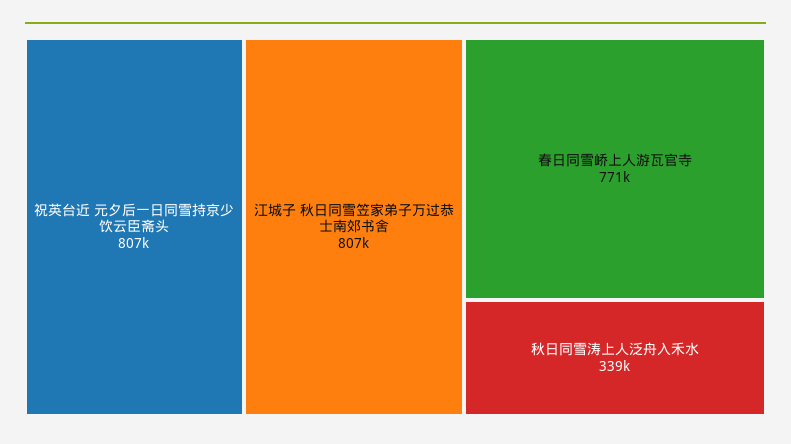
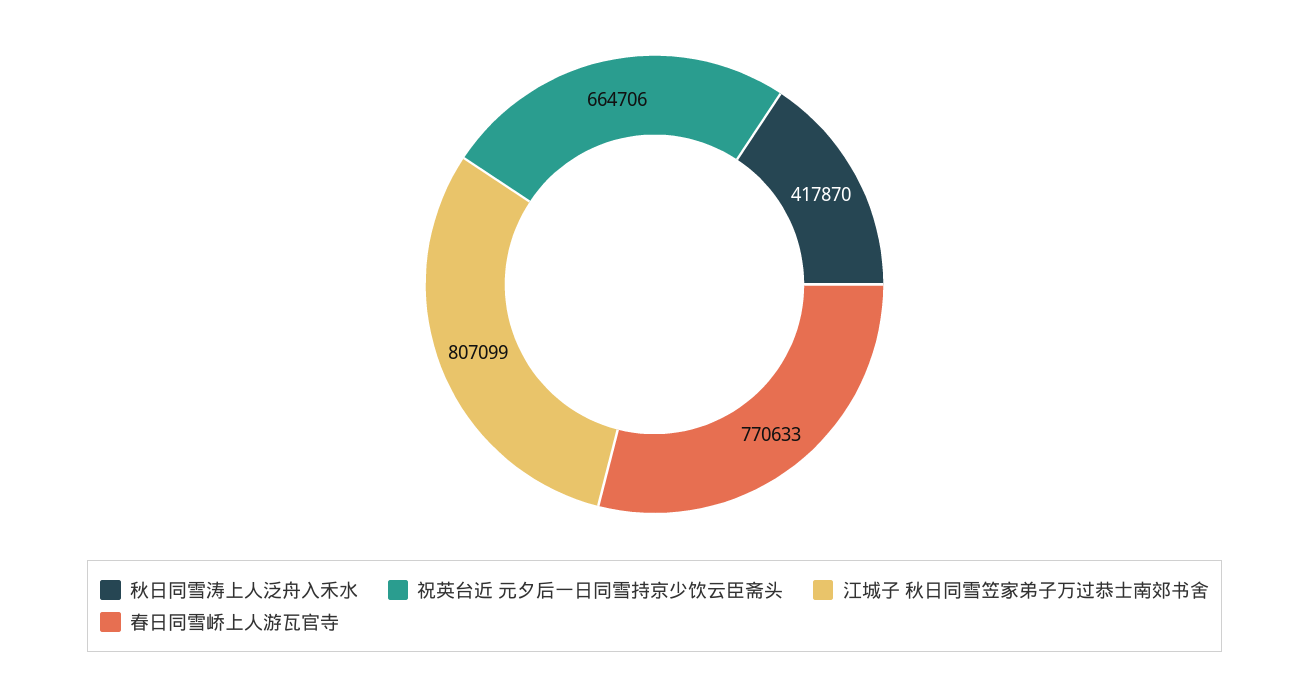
祝英台近 元夕后一日同雪持京少饮云臣斋头: 807000 -> 664706
秋日同雪涛上人泛舟入禾水: 339000 -> 417870

